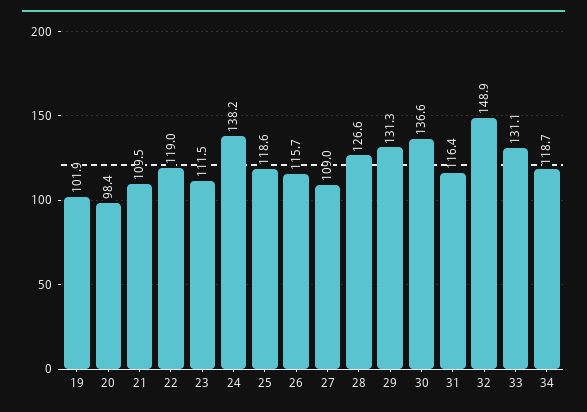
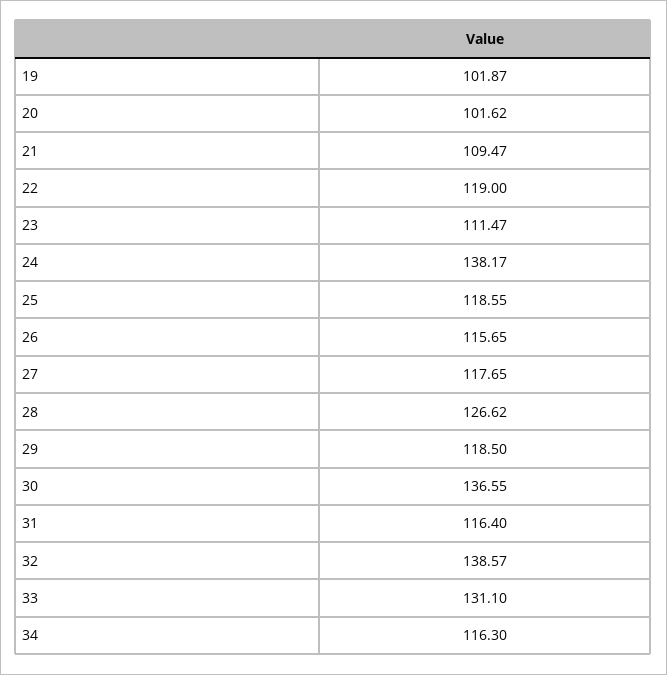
20: 98.4 -> 101.62
27: 109 -> 117.65
29: 131.3 -> 118.5
32: 148.9 -> 138.57
34: 118.7 -> 116.3

